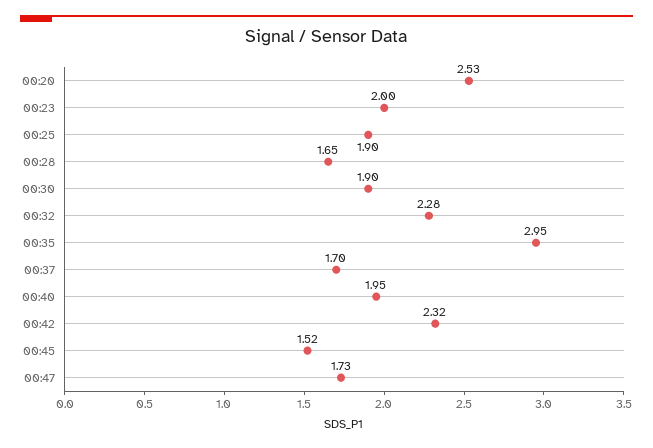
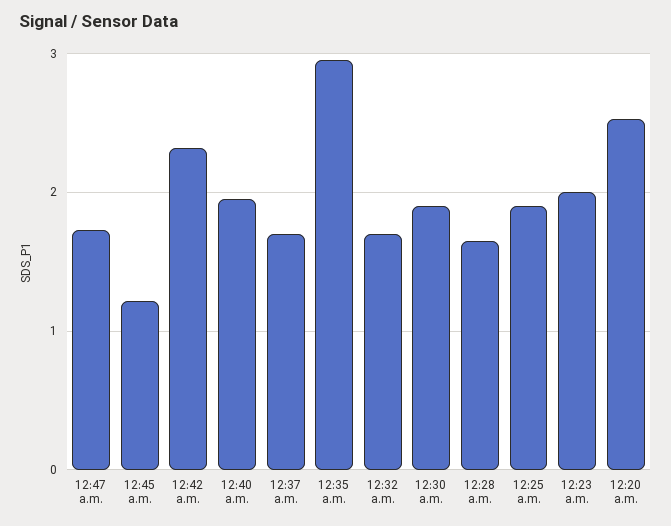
00:32: 2.28 -> 1.7
00:45: 1.52 -> 1.2

